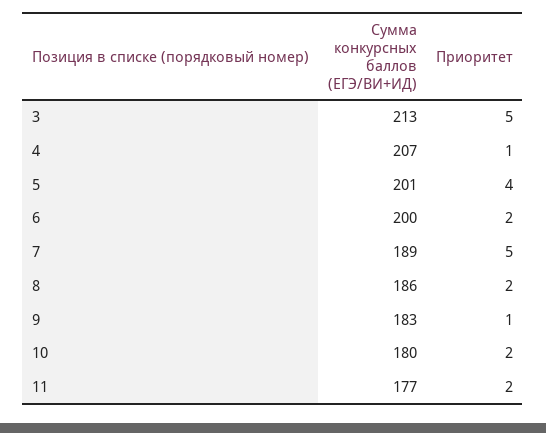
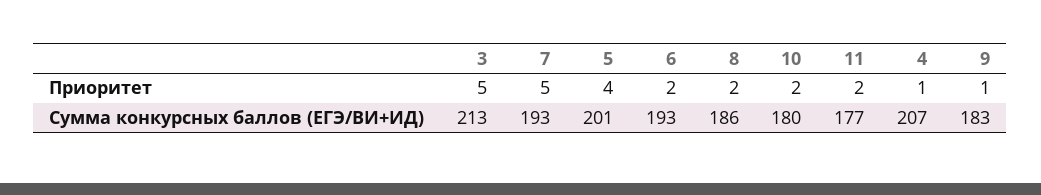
Сумма конкурсных баллов (ЕГЭ/ВИ+ИД), 6: 200 -> 193
Сумма конкурсных баллов (ЕГЭ/ВИ+ИД), 7: 189 -> 193

